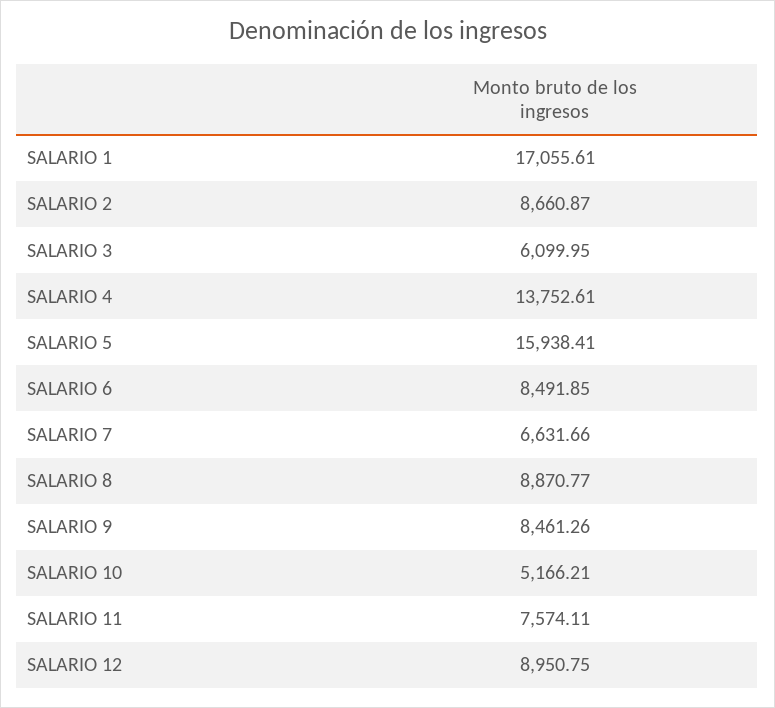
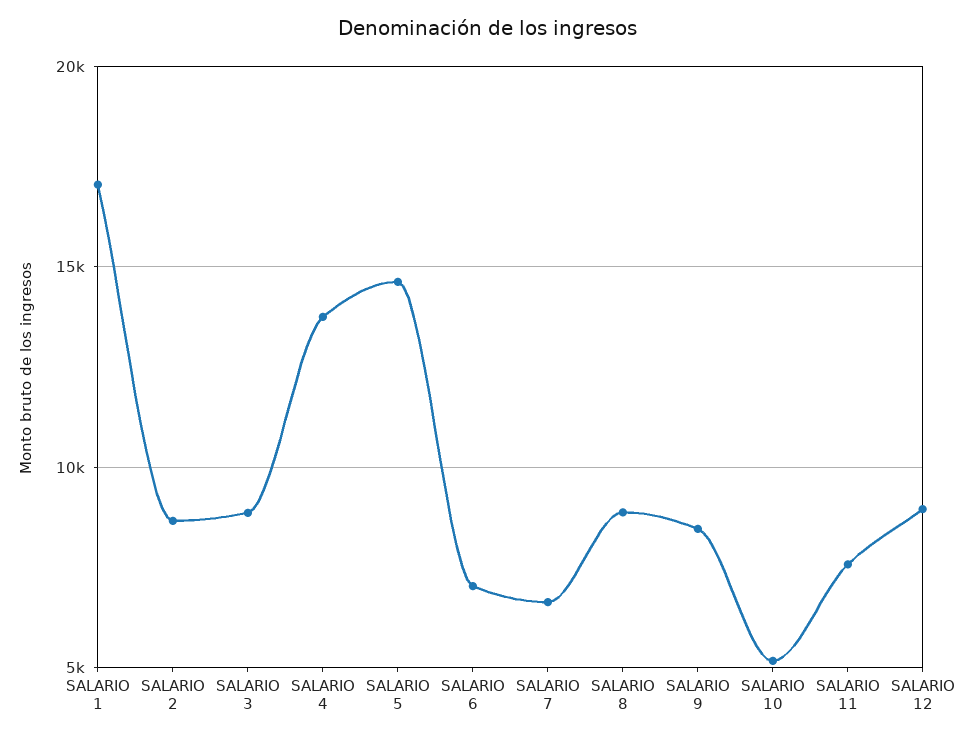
SALARIO 3: 6099.95 -> 9000
SALARIO 5: 15938.41 -> 14500
SALARIO 6: 8491.85 -> 7000

